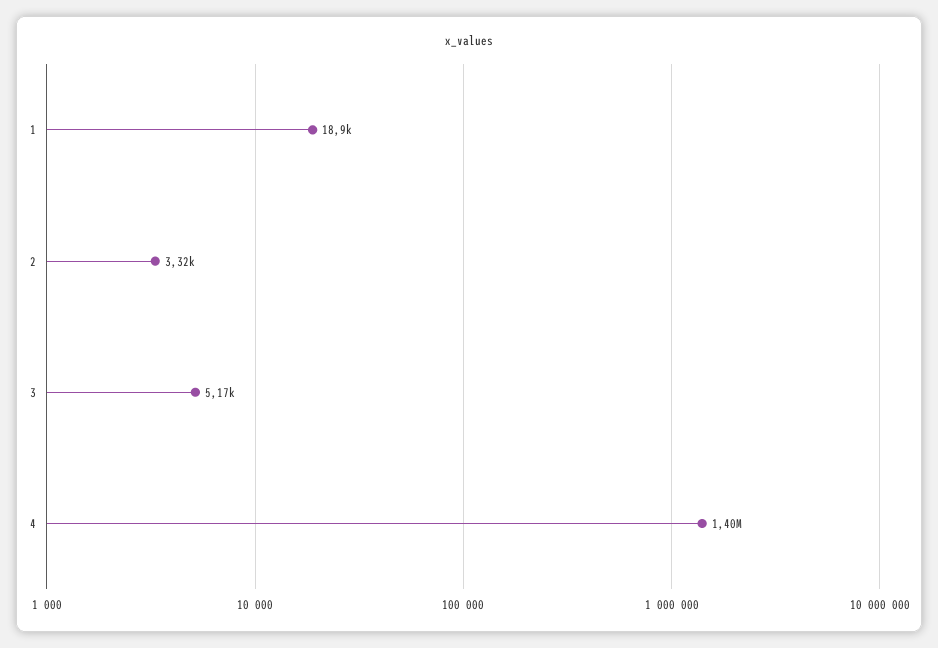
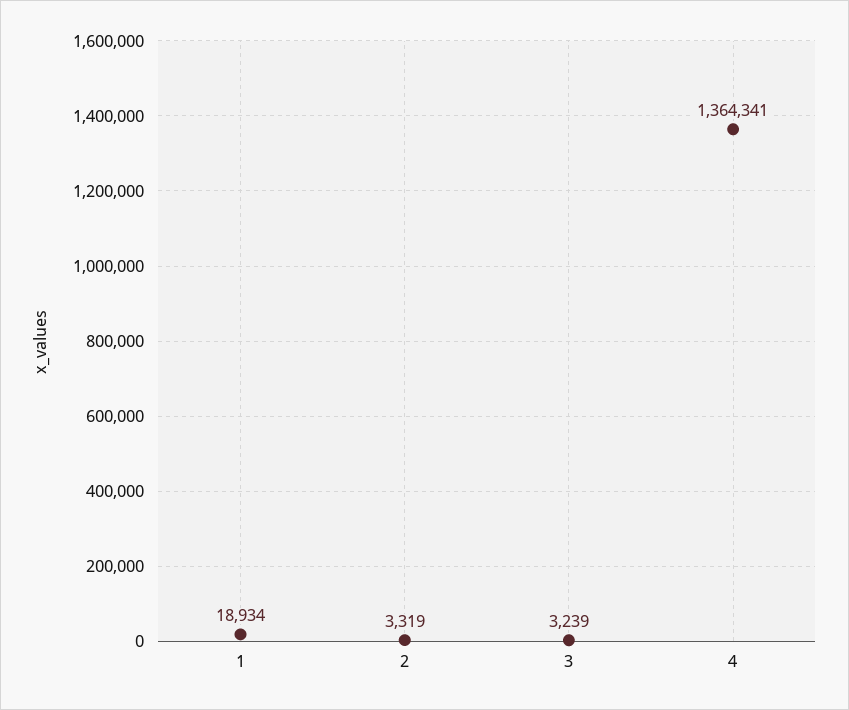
3: 5170 -> 3239
4: 1400000 -> 1364341

